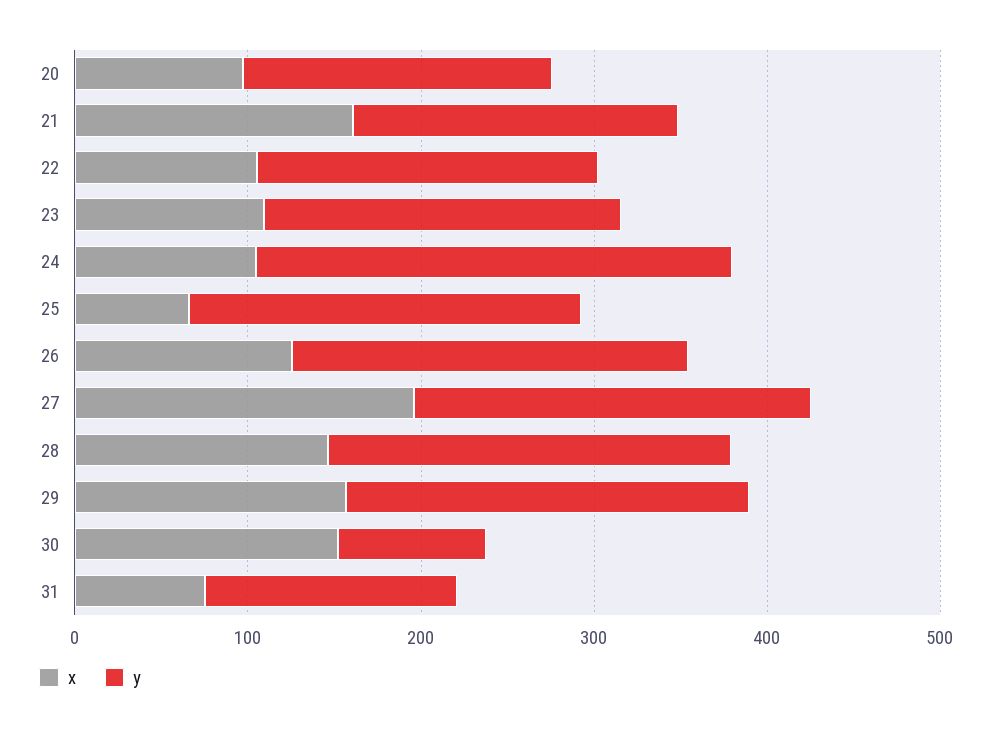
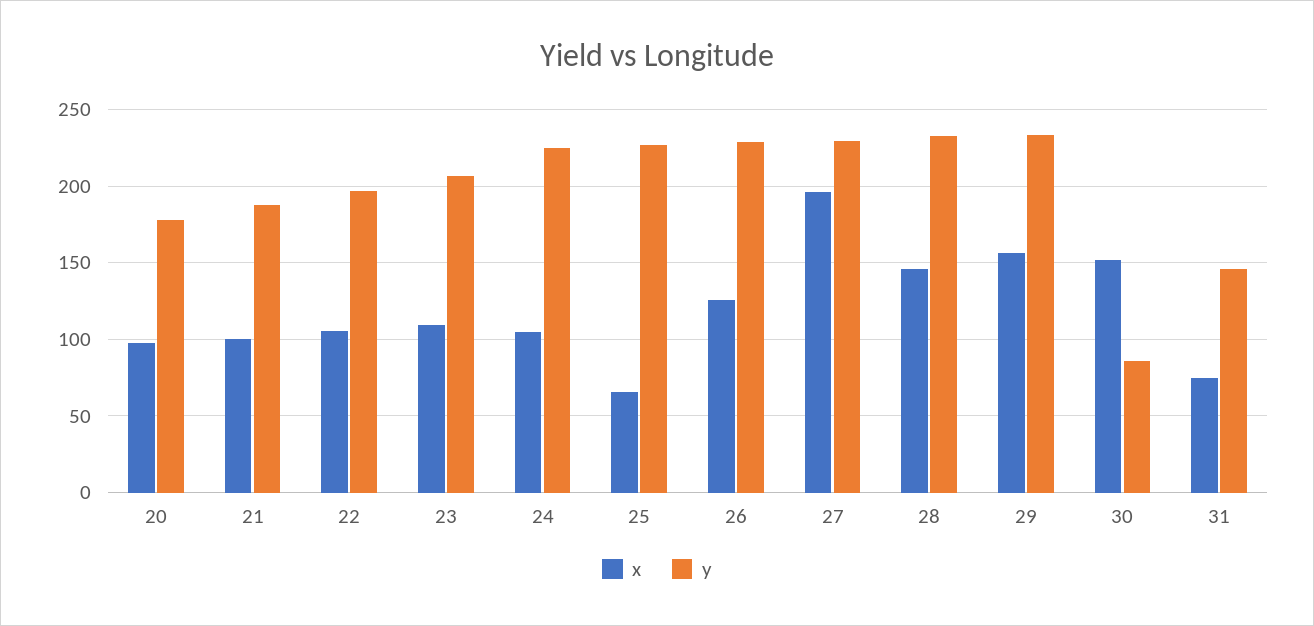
x, 21: 160 -> 100
y, 24: 280 -> 225

